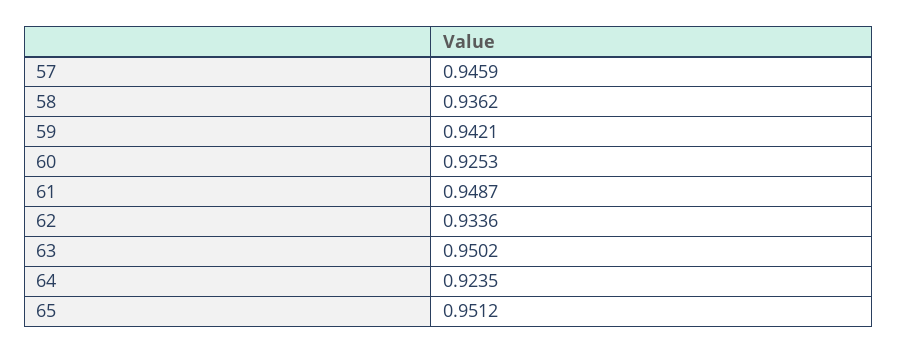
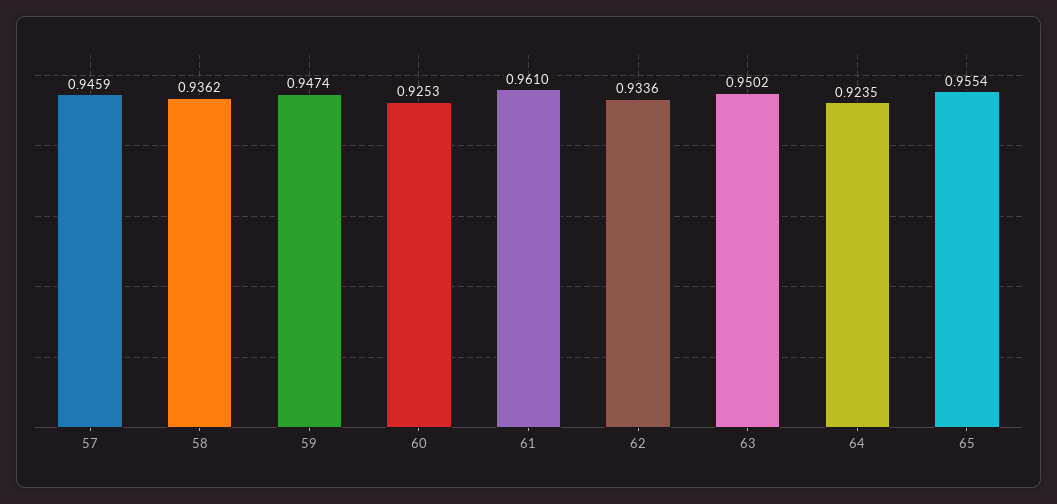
59: 0.9421 -> 0.9474
61: 0.9487 -> 0.961
65: 0.9512 -> 0.9554

